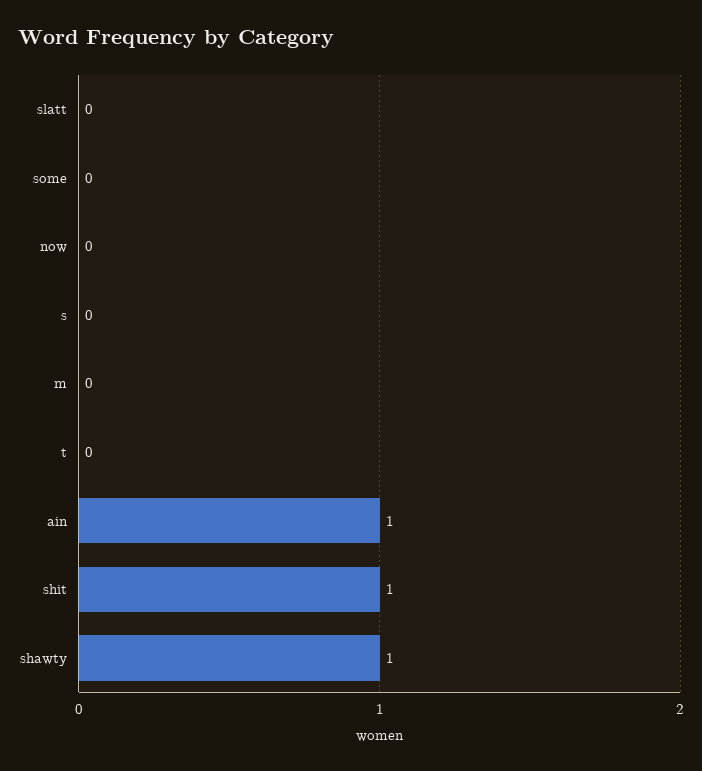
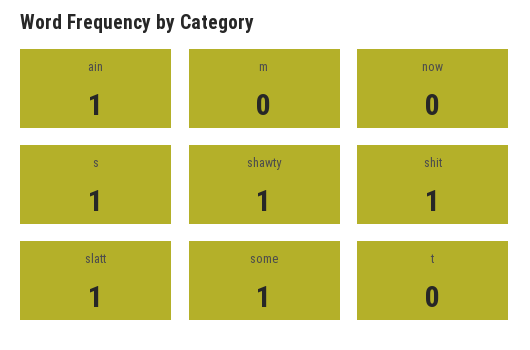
slatt: 0 -> 1
some: 0 -> 1
s: 0 -> 1

